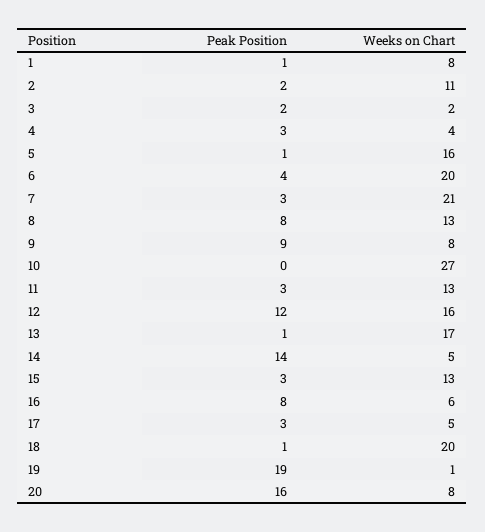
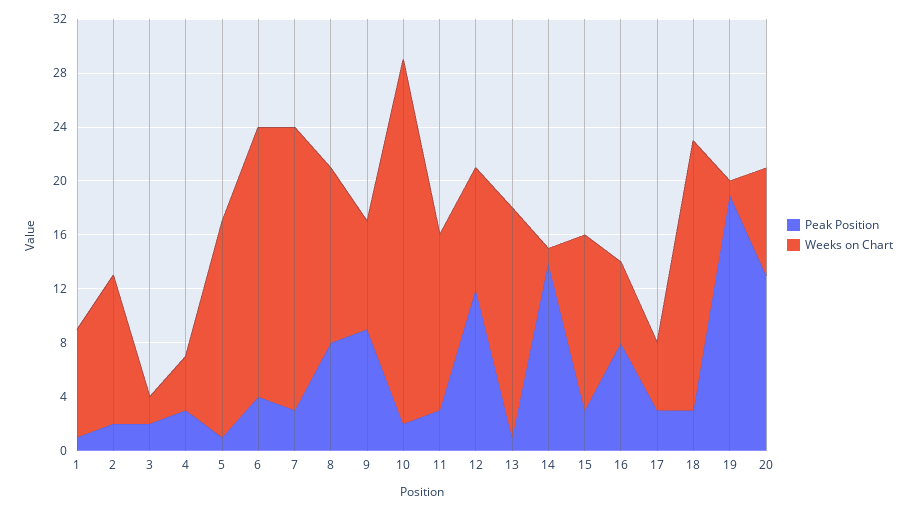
Peak Position, 10: 0 -> 2
Weeks on Chart, 12: 16 -> 9
Weeks on Chart, 14: 5 -> 1
Peak Position, 18: 1 -> 3
Peak Position, 20: 16 -> 13

